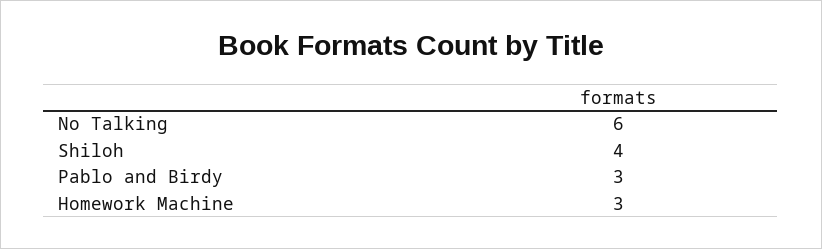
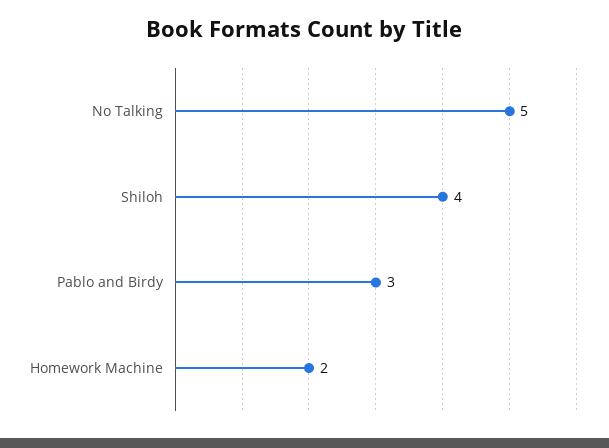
No Talking: 6 -> 5
Homework Machine: 3 -> 2

